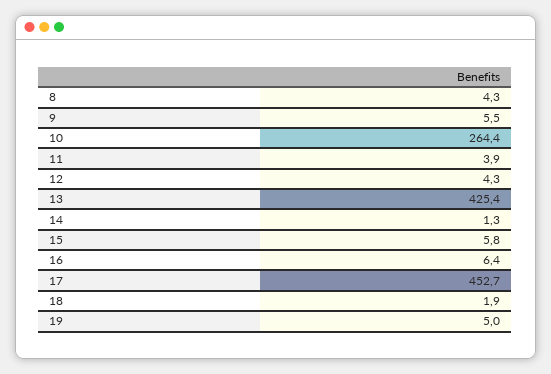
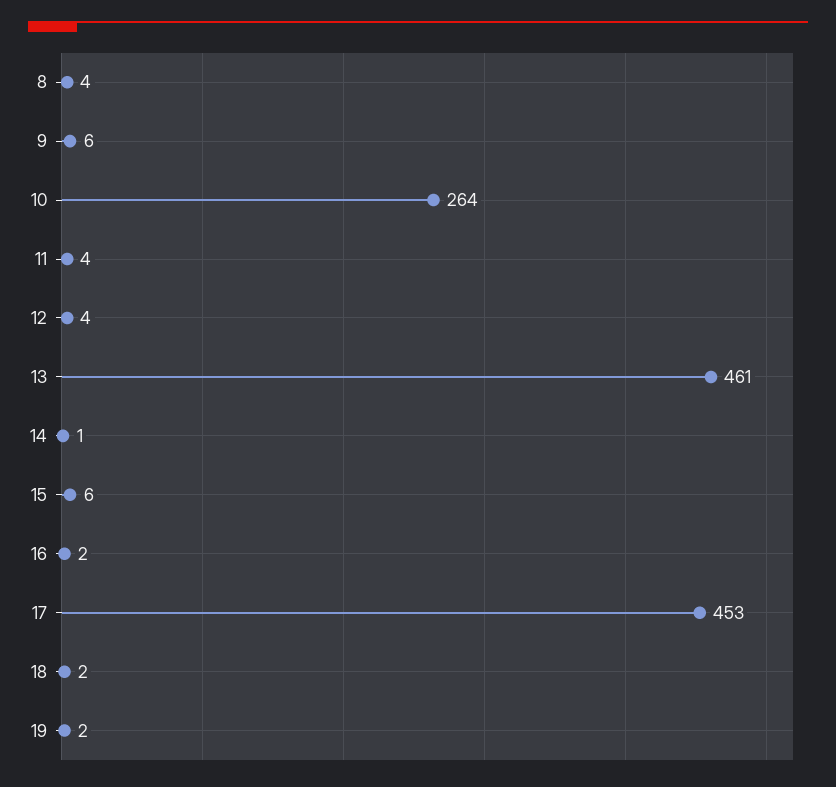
13: 425.4 -> 461
16: 6.4 -> 2
19: 5 -> 2

